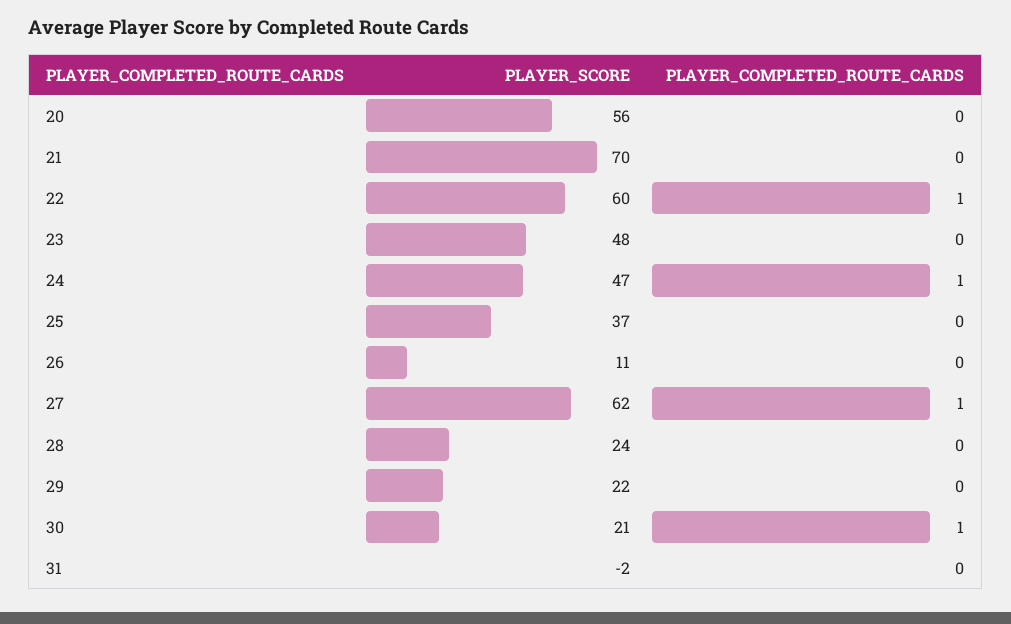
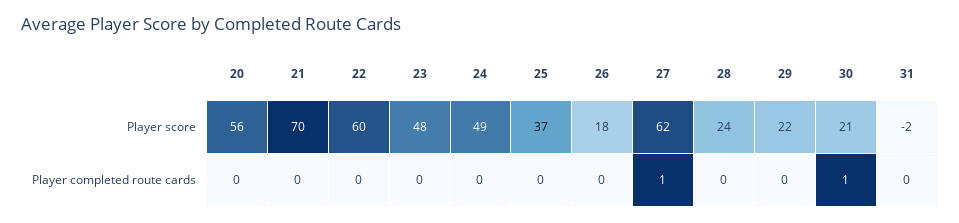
PLAYER_COMPLETED_ROUTE_CARDS, 22: 1 -> 0
PLAYER_SCORE, 24: 47 -> 49
PLAYER_COMPLETED_ROUTE_CARDS, 24: 1 -> 0
PLAYER_SCORE, 26: 11 -> 18

